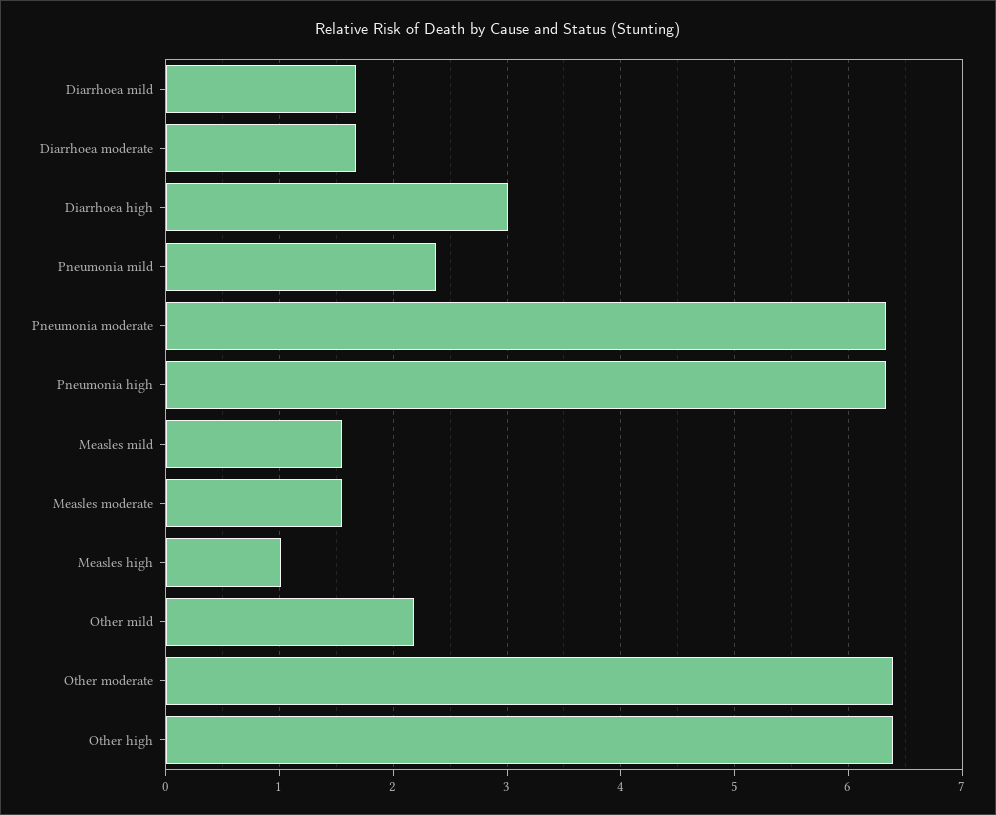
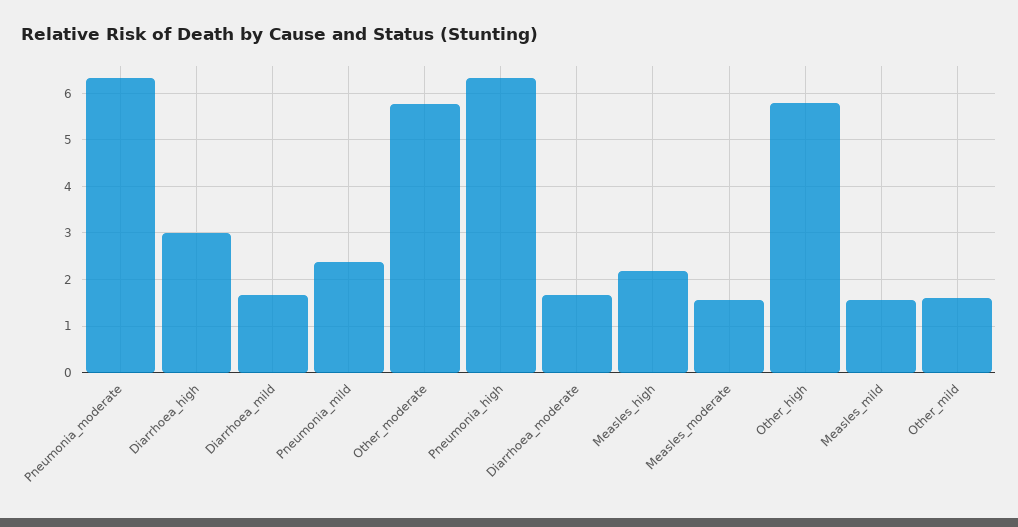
Measles high: 1 -> 2.2
Other mild: 2.2 -> 1.6
Other moderate: 6.4 -> 5.8
Other high: 6.4 -> 5.8

